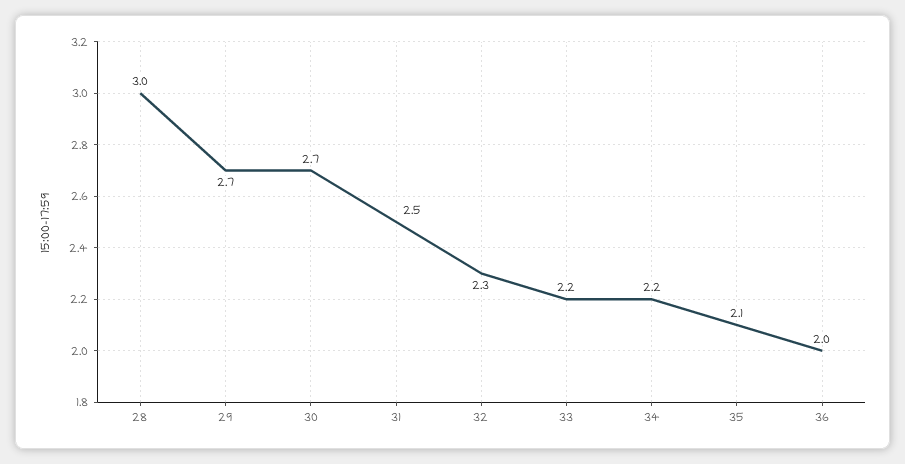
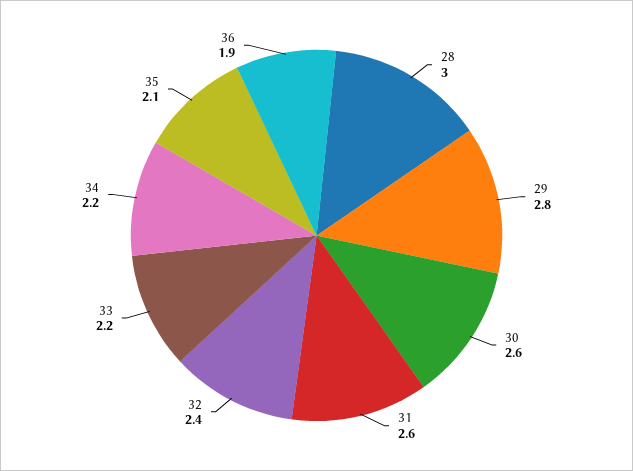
29: 2.7 -> 2.8
30: 2.7 -> 2.6
31: 2.5 -> 2.6
32: 2.3 -> 2.4
36: 2 -> 1.9

